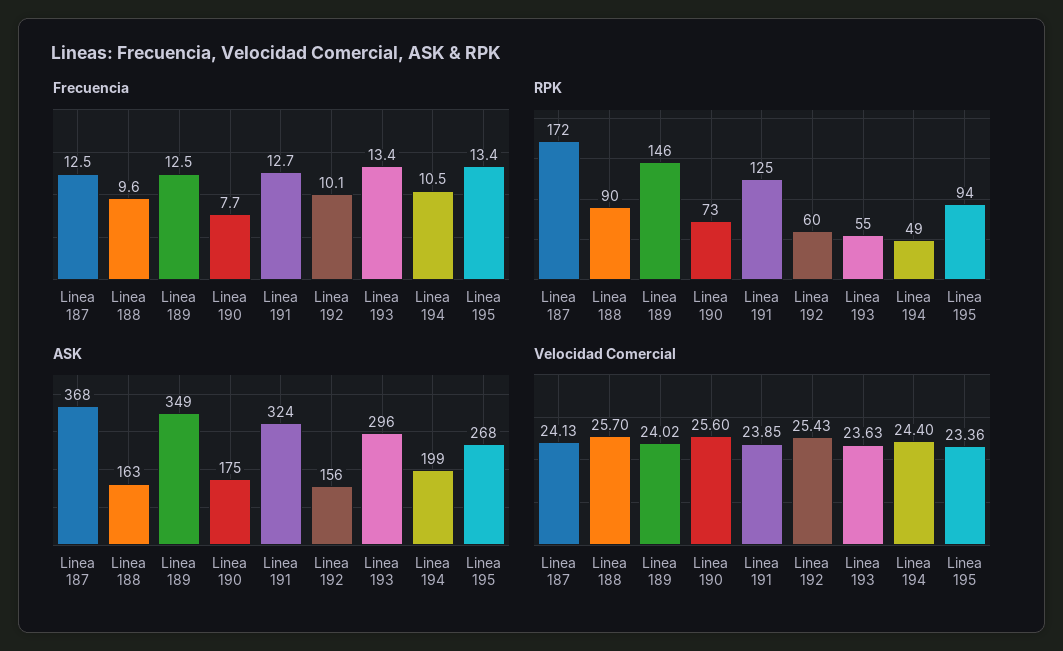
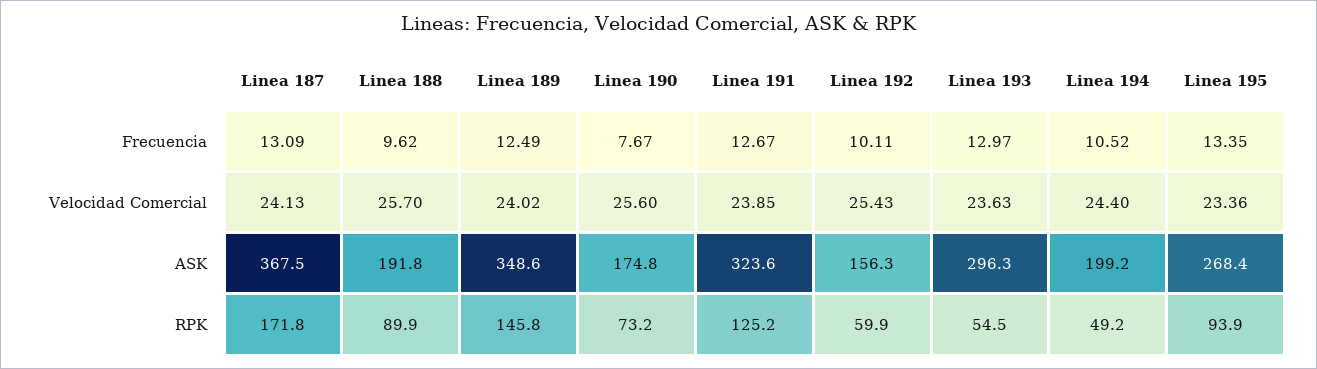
Frecuencia, Linea 187: 12.5 -> 13.09
Frecuencia, Linea 193: 13.4 -> 12.97
ASK, Linea 188: 163 -> 191.8

